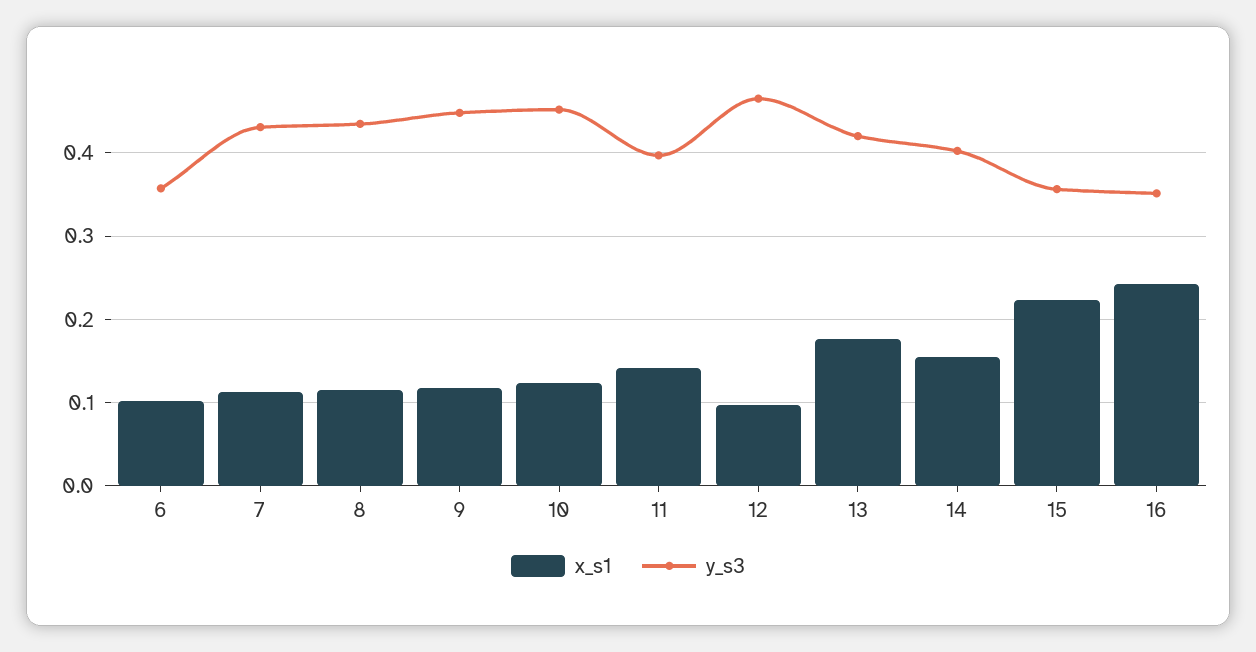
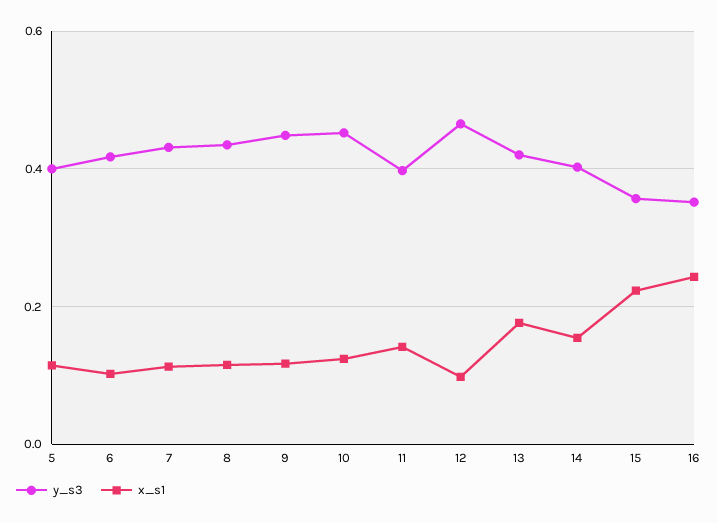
y_s3, 6: 0.36 -> 0.42
y_s3, 5: none -> 0.4
x_s1, 5: none -> 0.12

